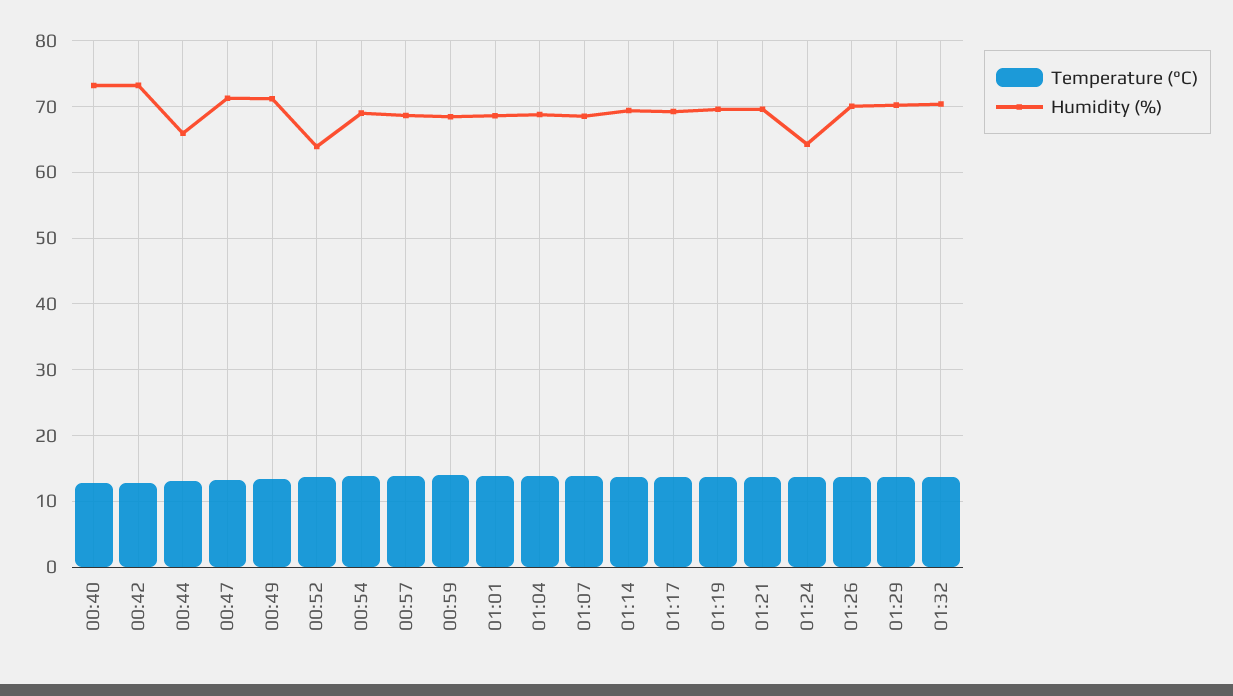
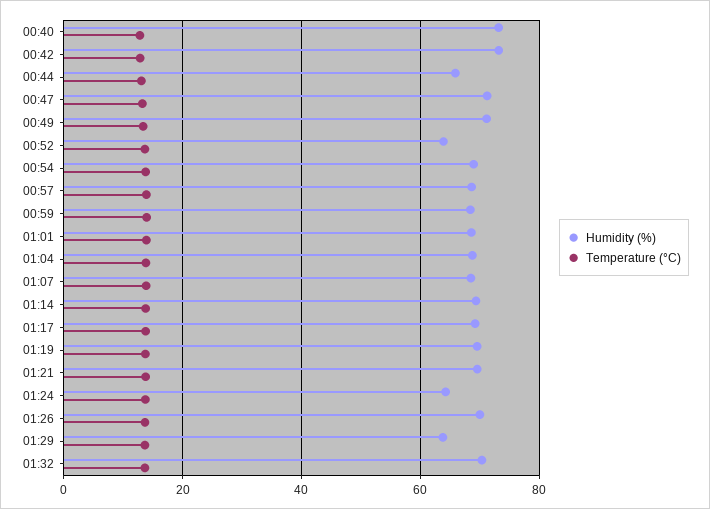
Humidity (%), 01:29: 70 -> 64

